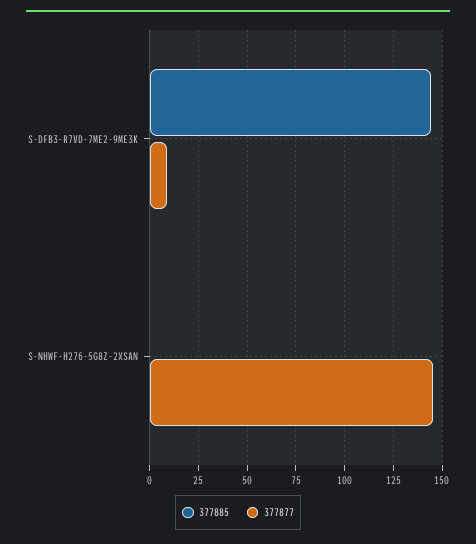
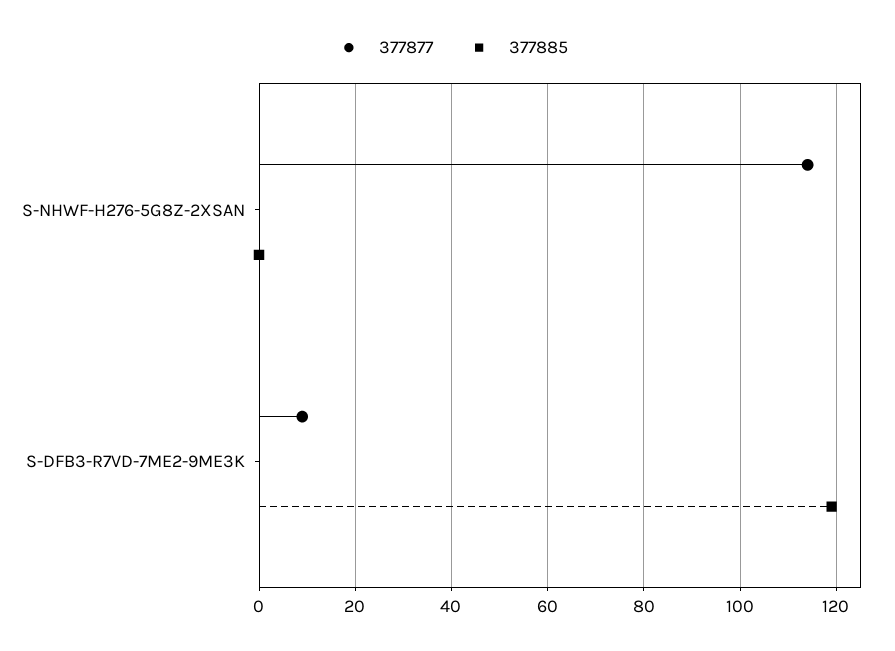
377885, S-DFB3-R7VD-7ME2-9ME3K: 145 -> 120
377877, S-NHWF-H276-5G8Z-2XSAN: 145 -> 115

